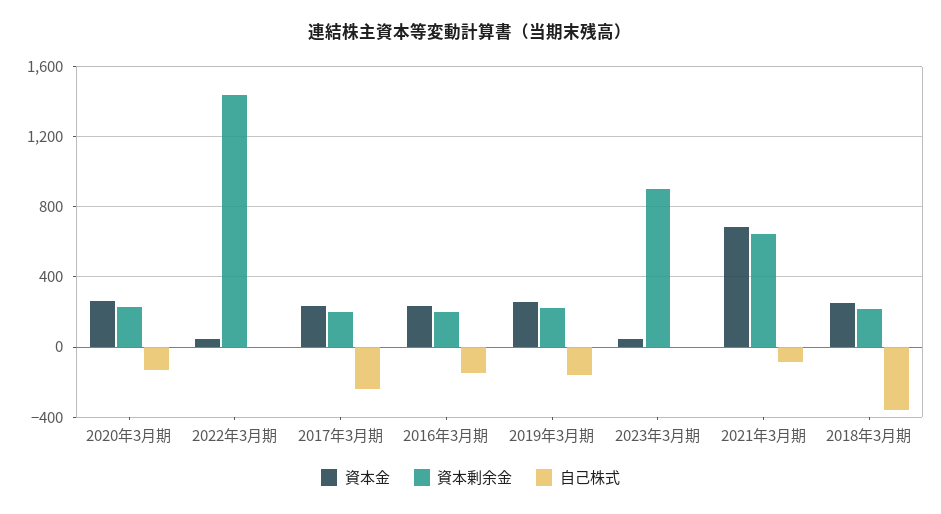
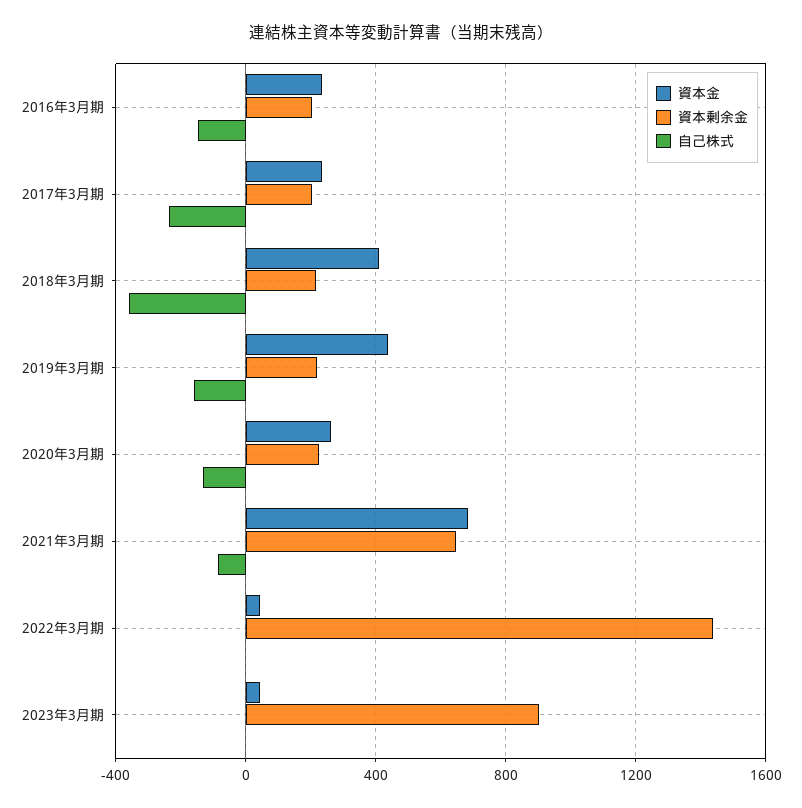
資本金, 2019年3月期: 250 -> 450
資本金, 2018年3月期: 250 -> 400

